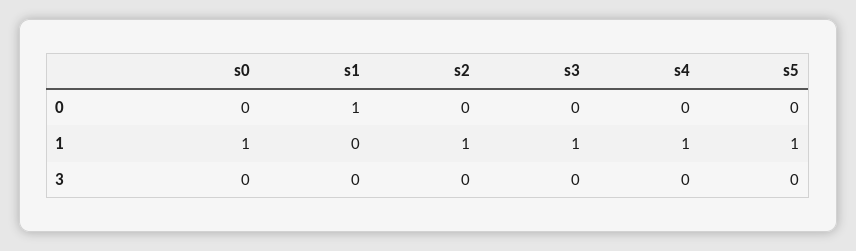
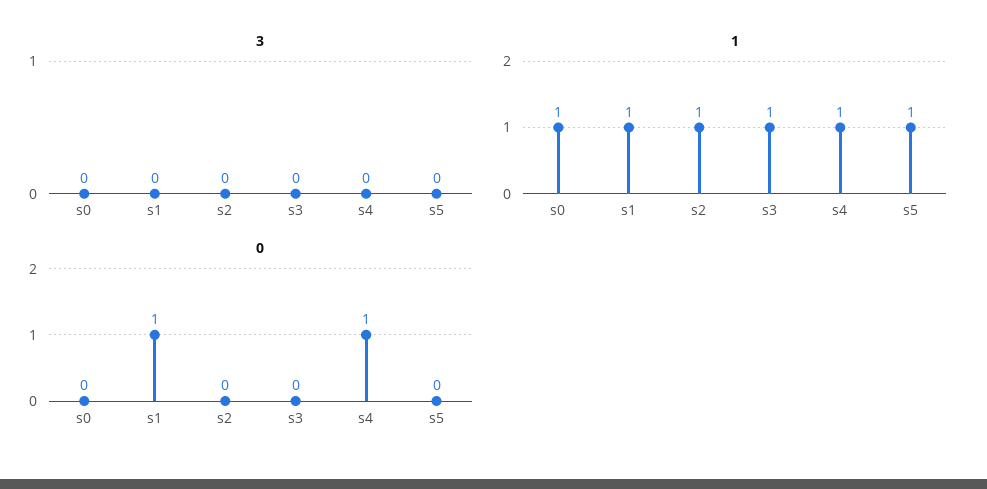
0, s4: 0 -> 1
1, s1: 0 -> 1

